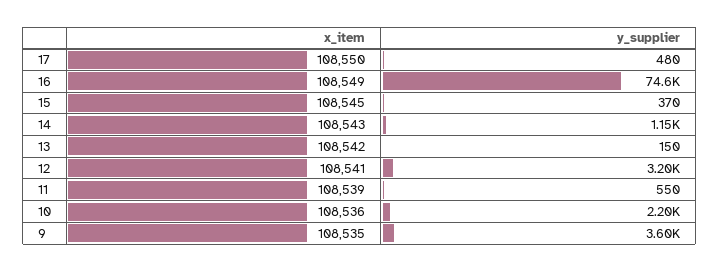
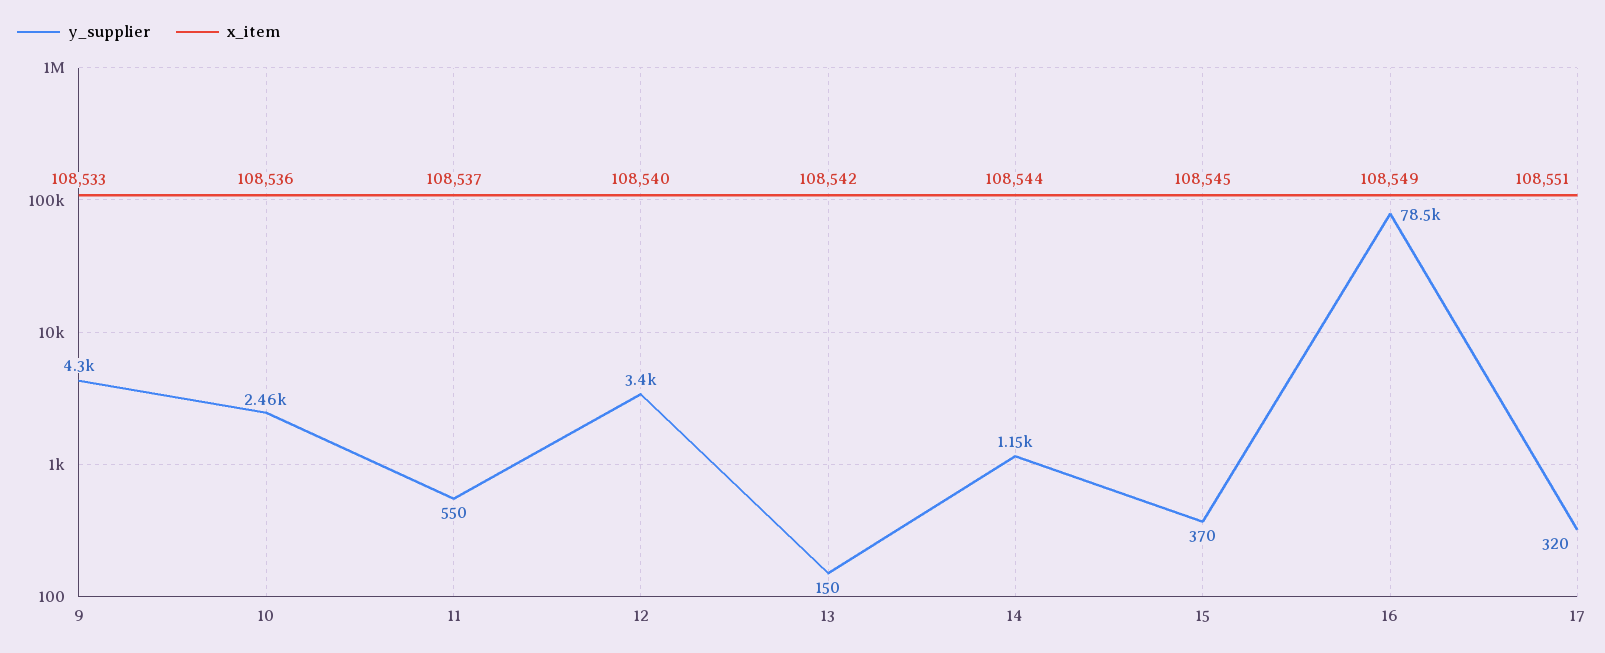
x_item, 17: 108550 -> 108551
y_supplier, 17: 480 -> 320
y_supplier, 16: 74600 -> 78500
x_item, 14: 108543 -> 108544
x_item, 12: 108541 -> 108540
y_supplier, 12: 3200 -> 3400
x_item, 11: 108539 -> 108537
y_supplier, 10: 2200 -> 2460
x_item, 9: 108535 -> 108533
y_supplier, 9: 3600 -> 4300

